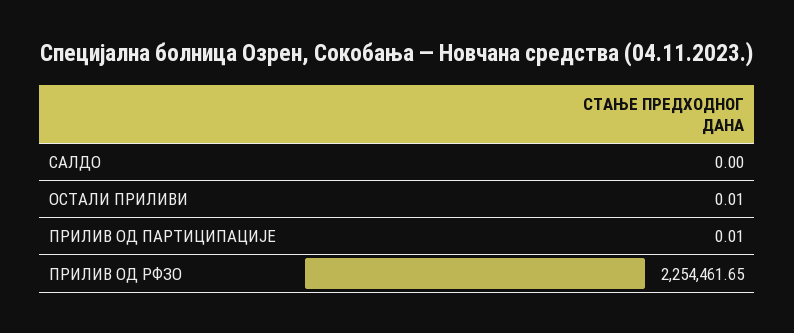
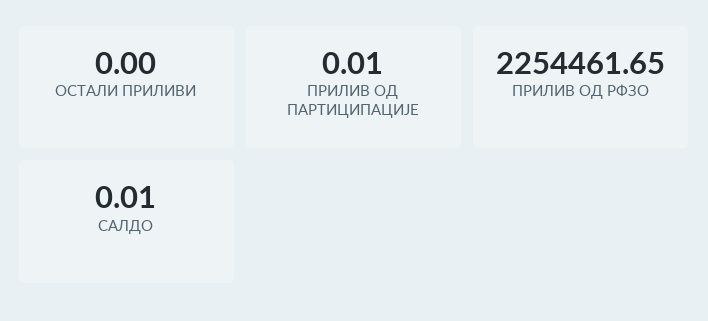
САЛДО: 0 -> 0.01
ОСТАЛИ ПРИЛИВИ: 0.01 -> 0

